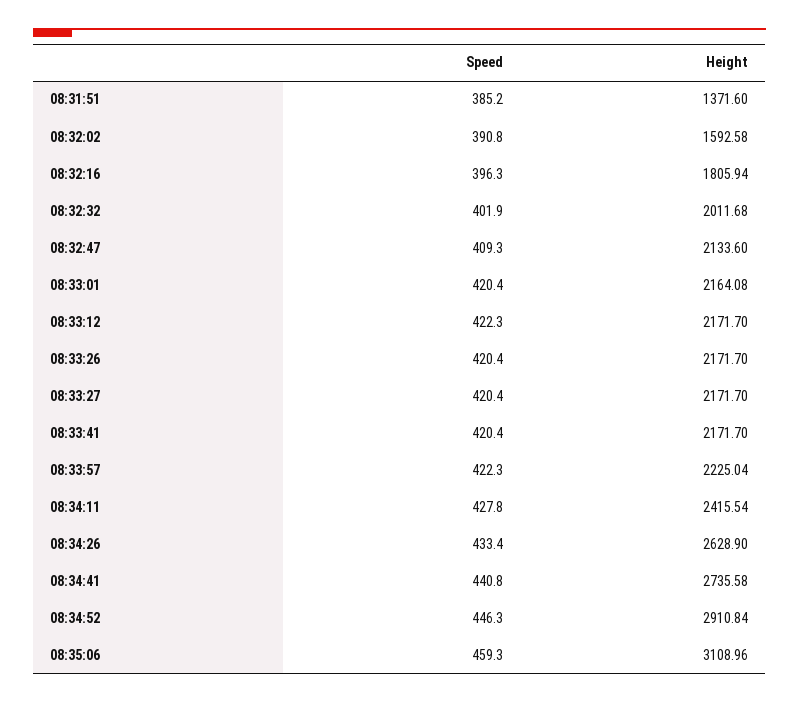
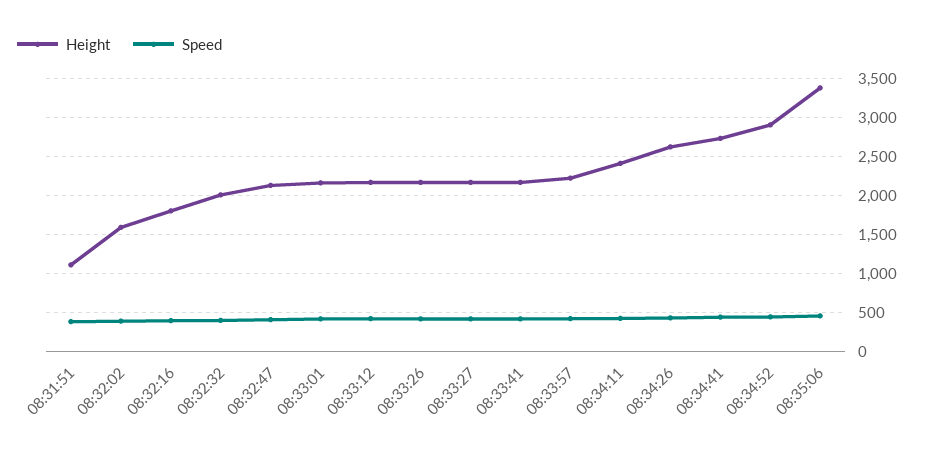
Height, 08:31:51: 1371.6 -> 1100
Height, 08:35:06: 3108.96 -> 3400

